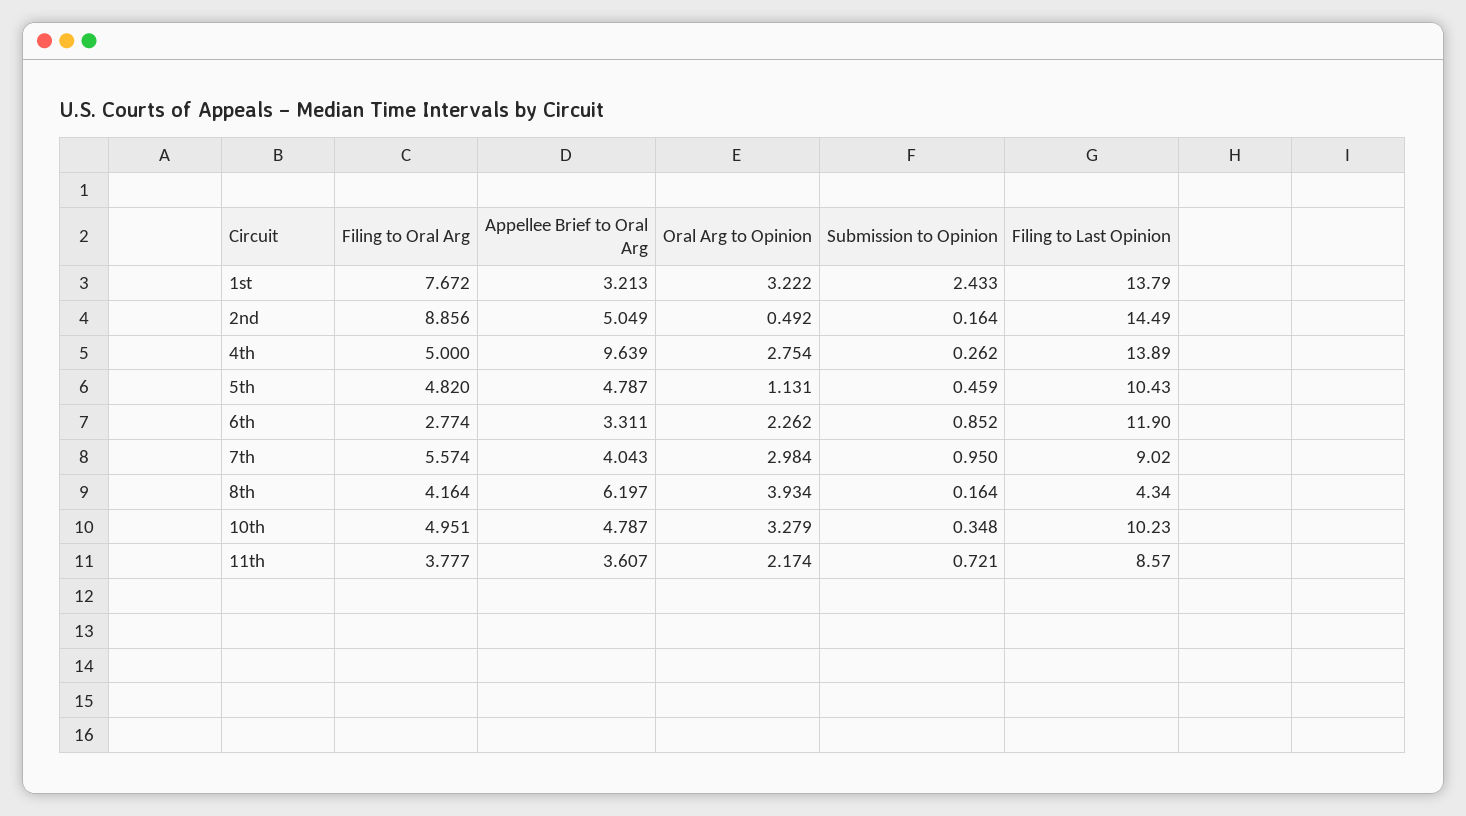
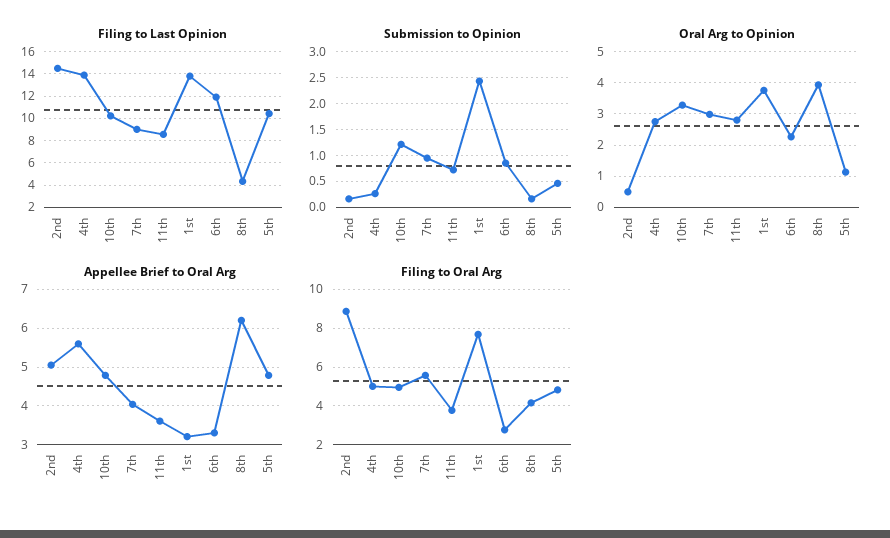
Oral Arg to Opinion, 1st: 3.222 -> 3.8
Appellee Brief to Oral Arg, 4th: 9.639 -> 5.6
Submission to Opinion, 10th: 0.348 -> 1.25
Oral Arg to Opinion, 11th: 2.174 -> 2.8

